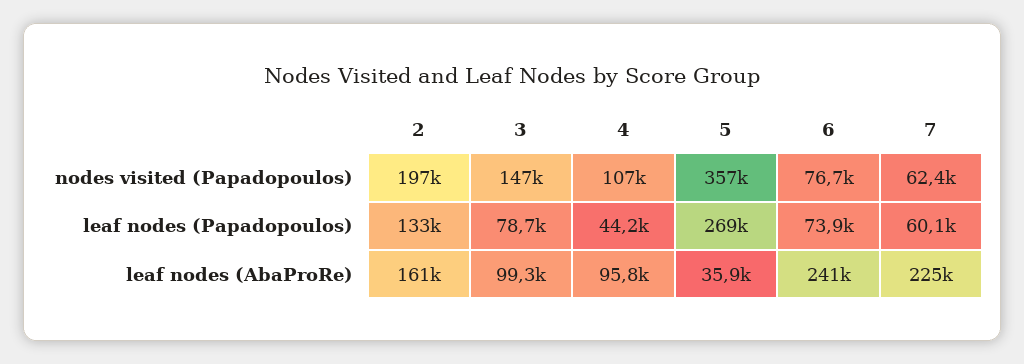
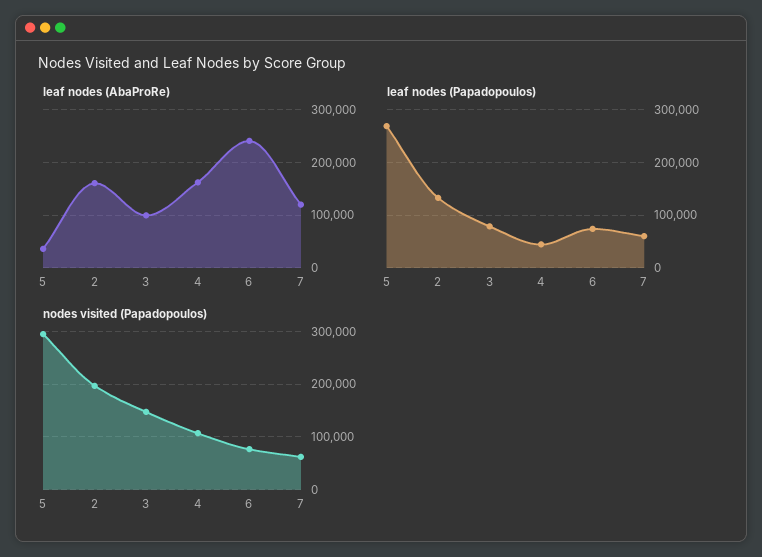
nodes visited (Papadopoulos), 5: 357000 -> 300000
leaf nodes (AbaProRe), 4: 95800 -> 160000
leaf nodes (AbaProRe), 7: 225000 -> 120000

